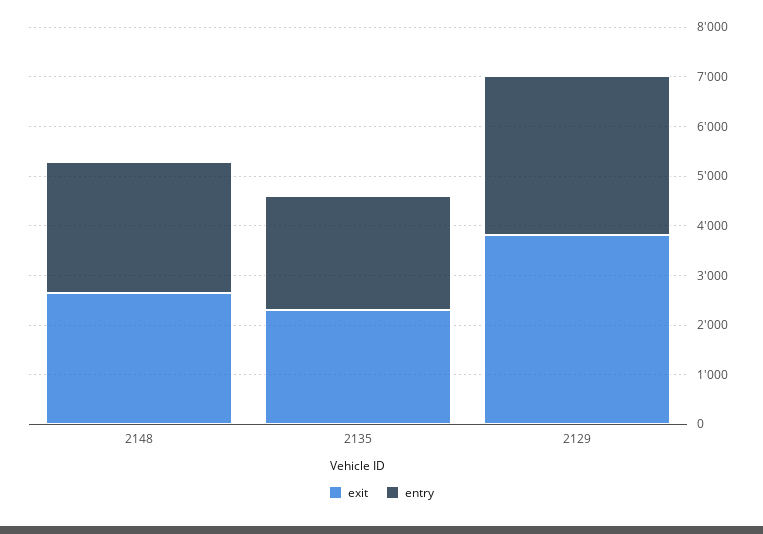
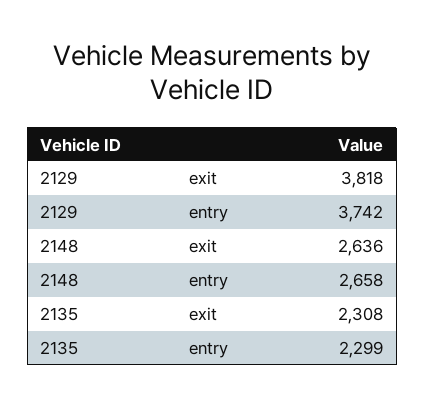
entry, 2129: 3200 -> 3742

